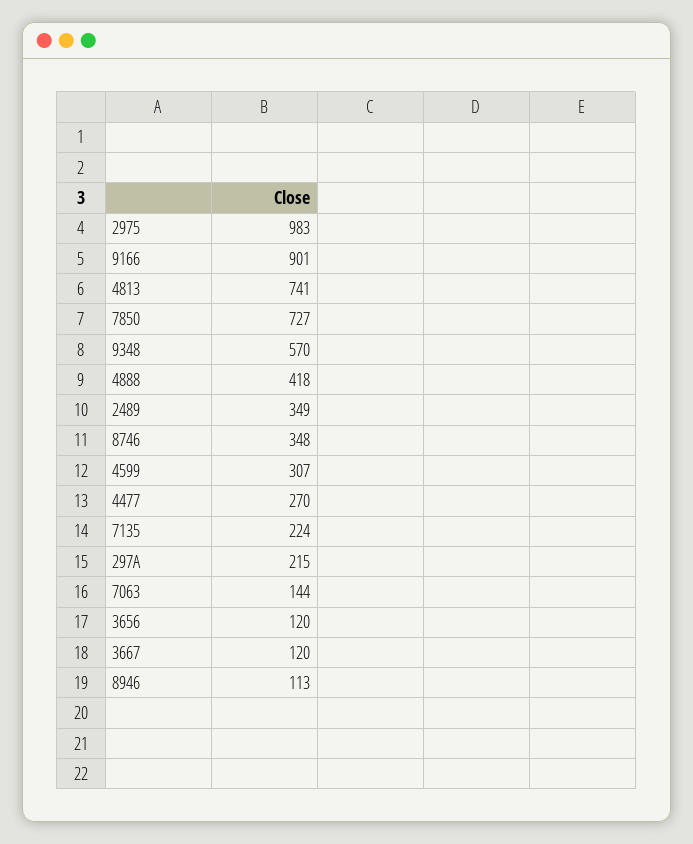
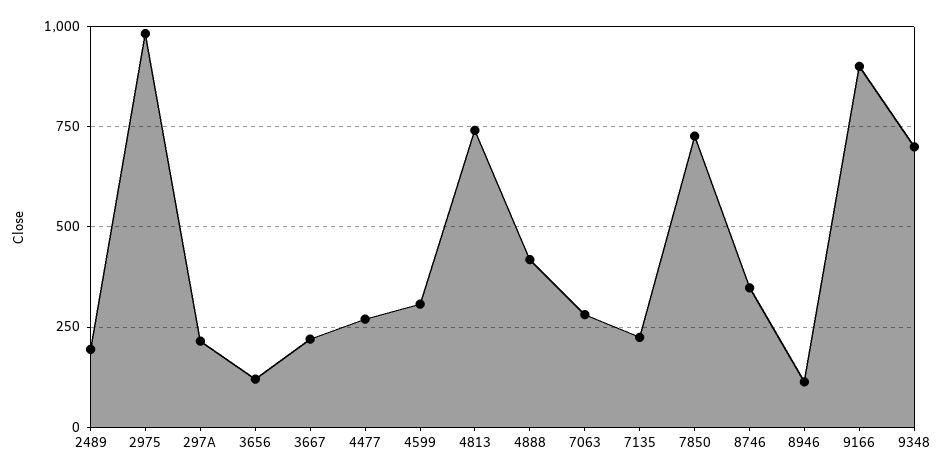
9348: 570 -> 700
2489: 349 -> 200
7063: 144 -> 275
3667: 120 -> 225

